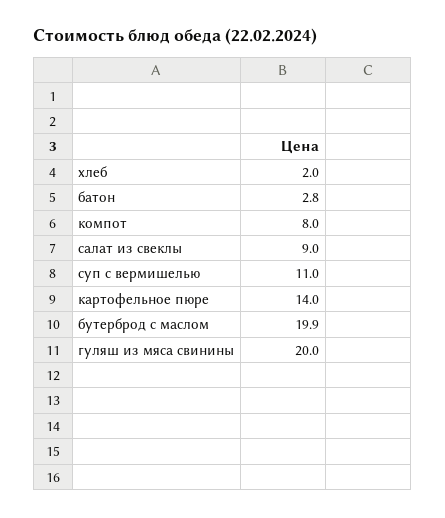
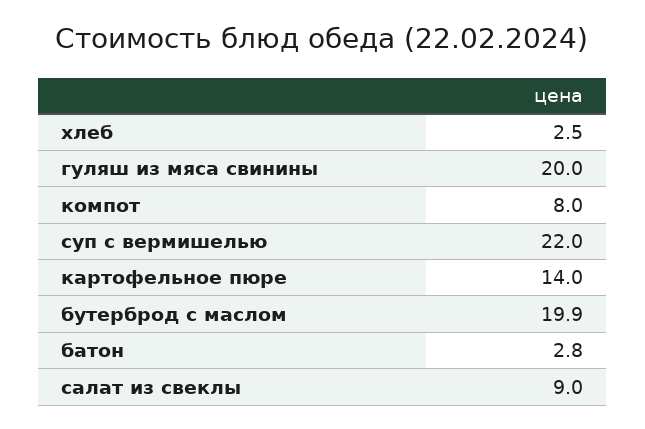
хлеб: 2 -> 2.5
суп с вермишелью: 11 -> 22

